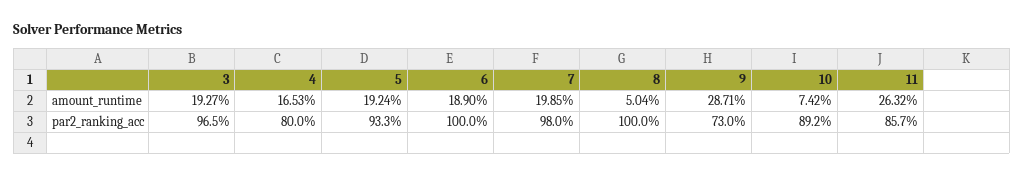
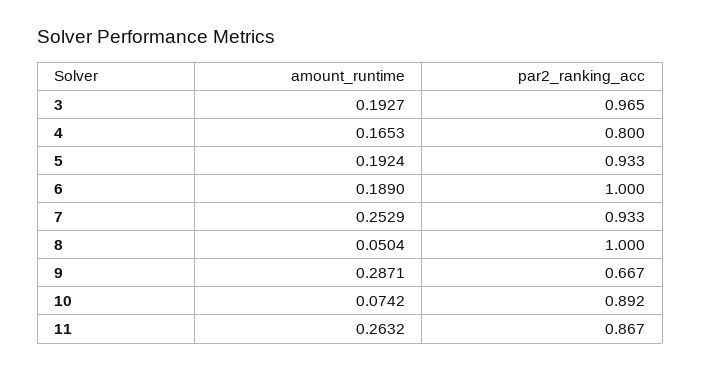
7, amount_runtime: 0.1985 -> 0.2529
7, par2_ranking_acc: 0.98 -> 0.933
9, par2_ranking_acc: 0.73 -> 0.667
11, par2_ranking_acc: 0.857 -> 0.867

